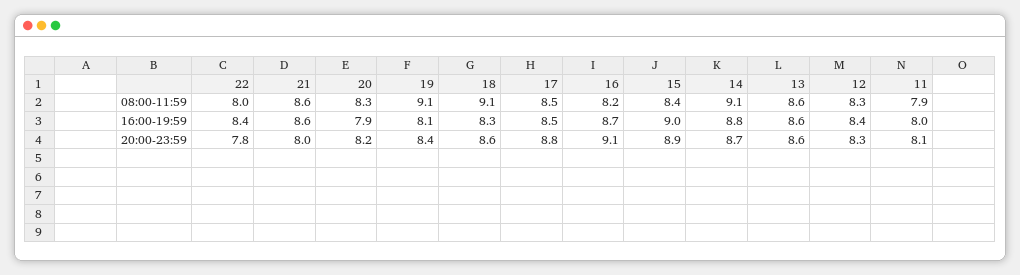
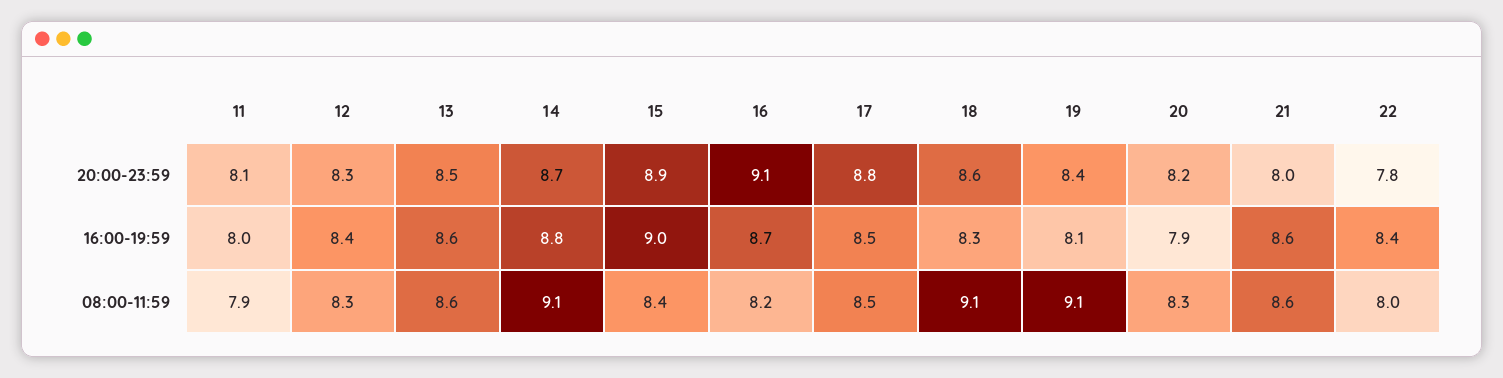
13, 20:00-23:59: 8.6 -> 8.5

